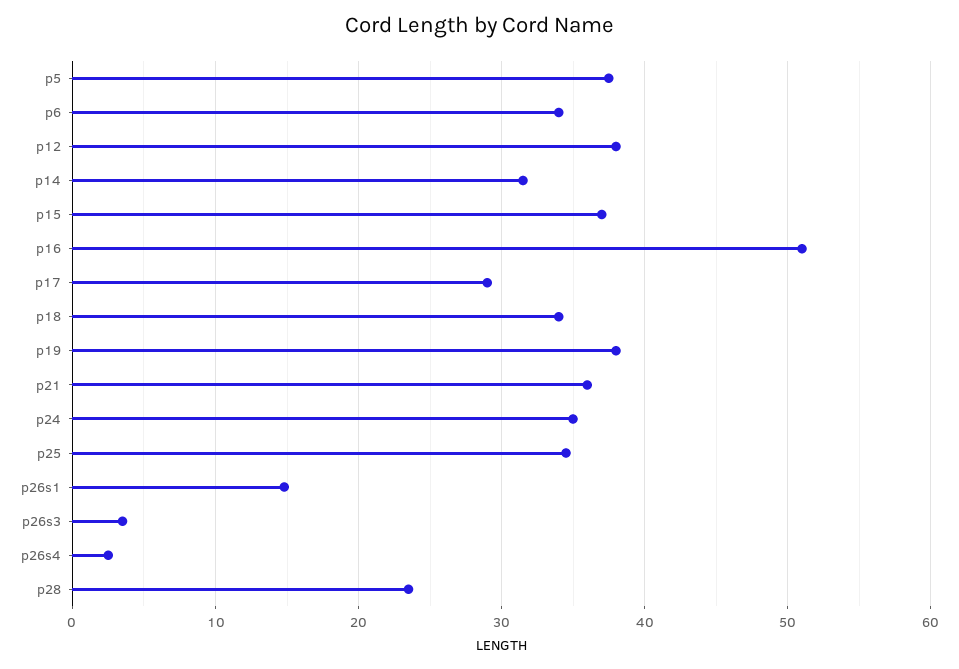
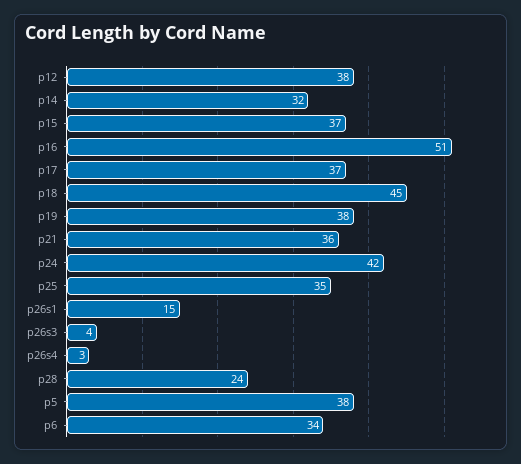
p17: 29 -> 37
p18: 34 -> 45
p24: 35 -> 42

